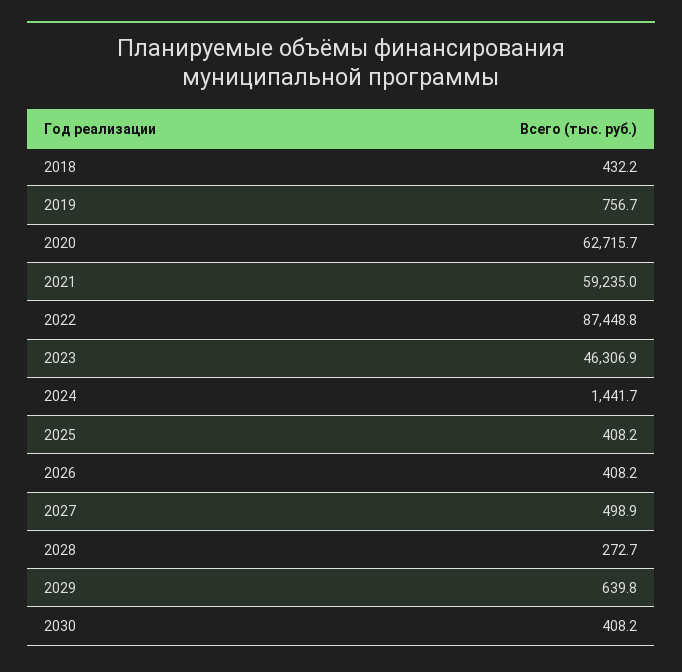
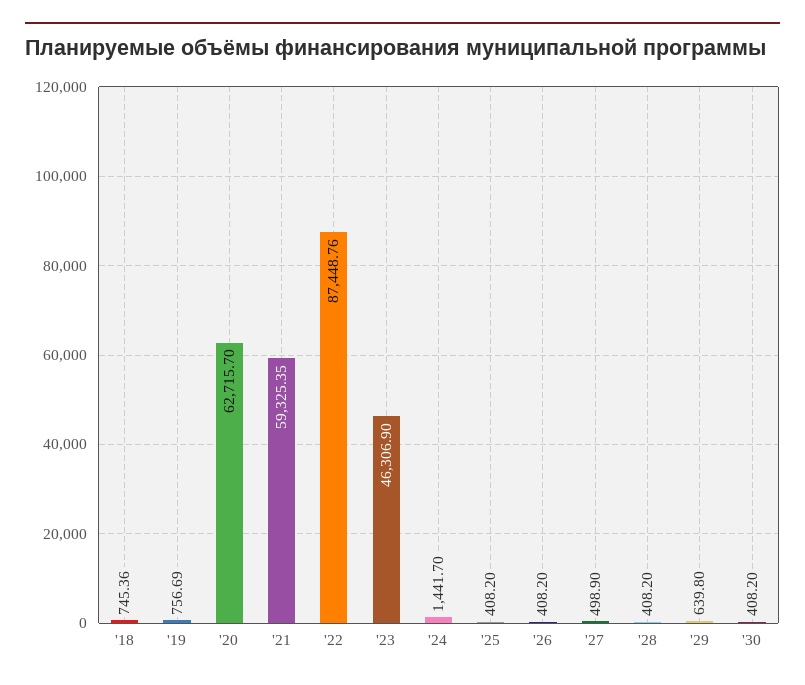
2018: 432.2 -> 745.36
2021: 59235 -> 59325.35
2028: 272.7 -> 408.2

